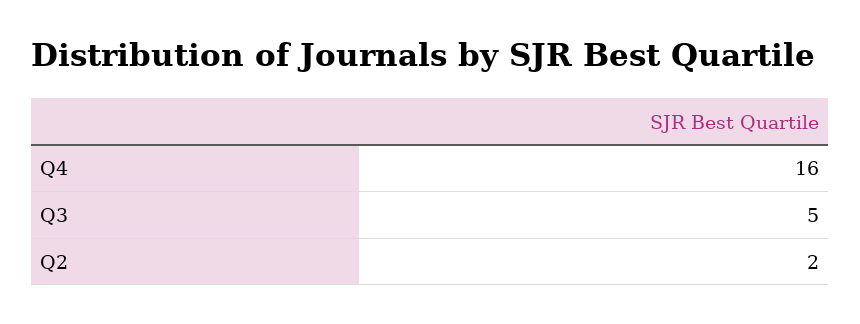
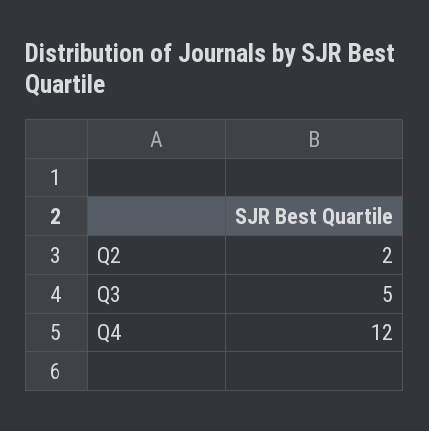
Q4: 16 -> 12

